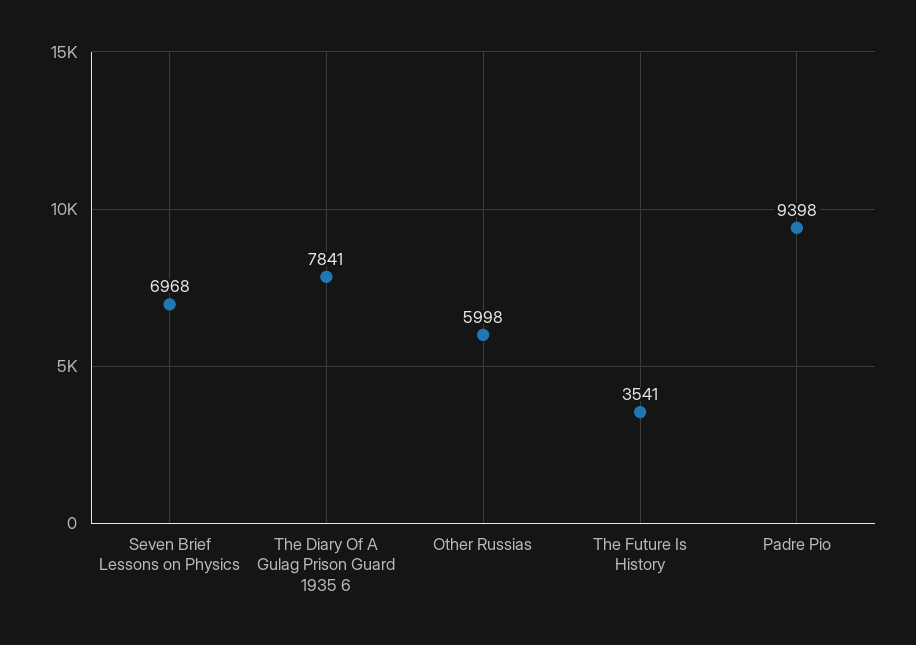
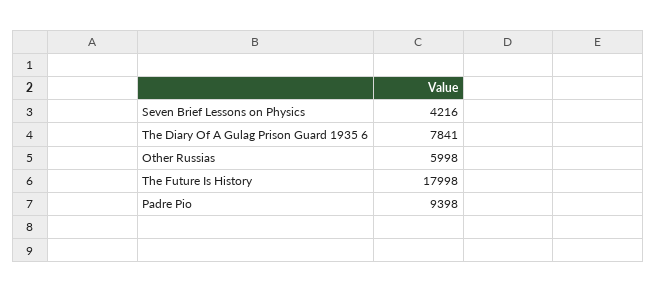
Seven Brief Lessons on Physics: 6968 -> 4216
The Future Is History: 3541 -> 17998

